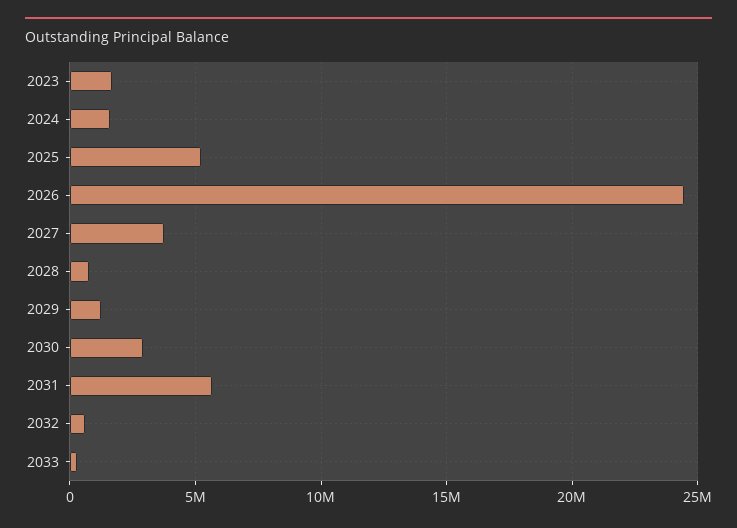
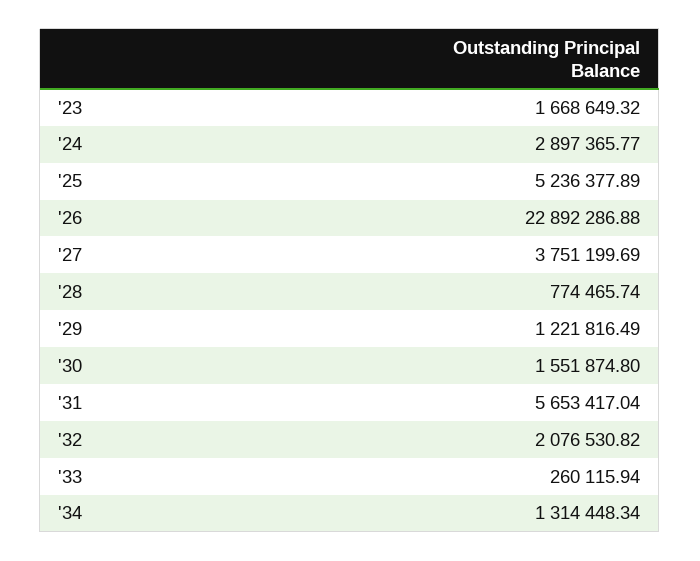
2024: 1500000 -> 2897365.77
2026: 24500000 -> 22892286.88
2030: 3000000 -> 1551874.8
2032: 500000 -> 2076530.82
'34: none -> 1314448.34

